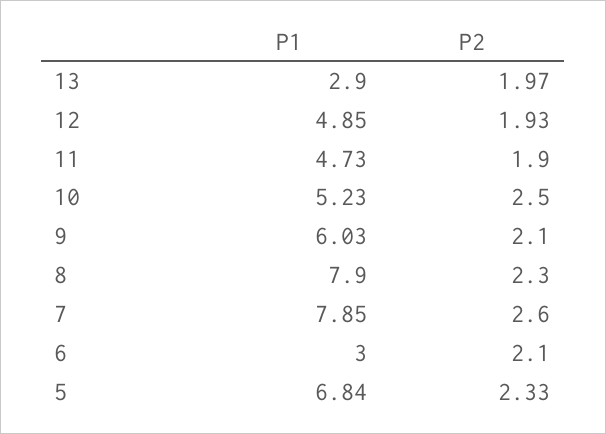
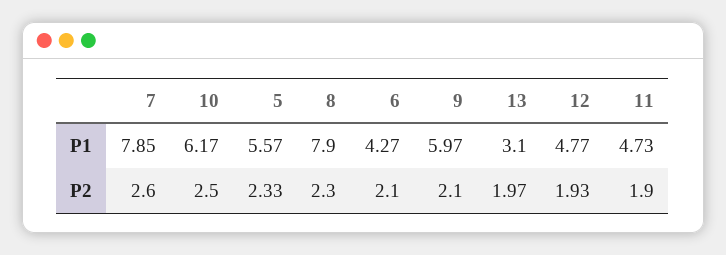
P1, 13: 2.9 -> 3.1
P1, 12: 4.85 -> 4.77
P1, 10: 5.23 -> 6.17
P1, 9: 6.03 -> 5.97
P1, 6: 3 -> 4.27
P1, 5: 6.84 -> 5.57

